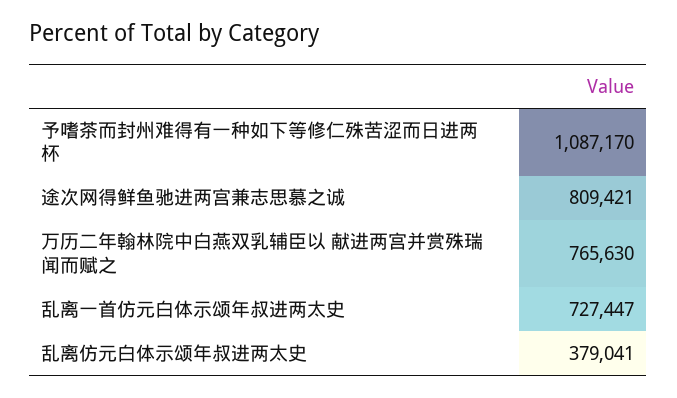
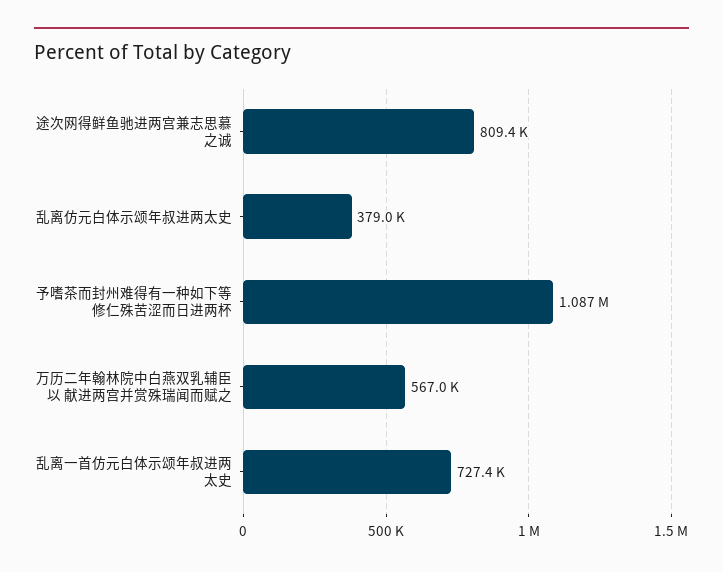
万历二年翰林院中白燕双乳辅臣以 献进两宫并赏殊瑞闻而赋之: 765630 -> 567000

